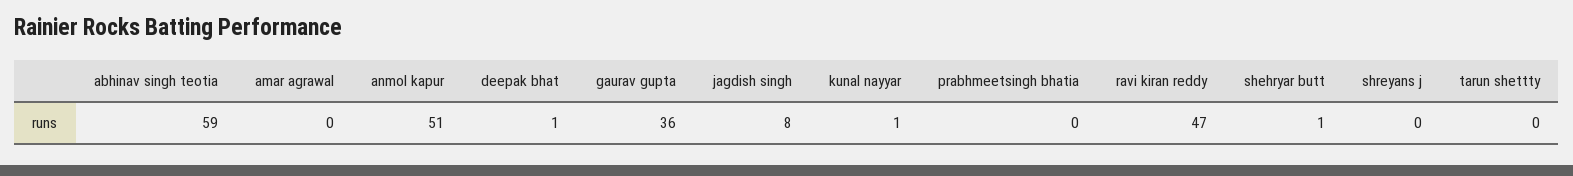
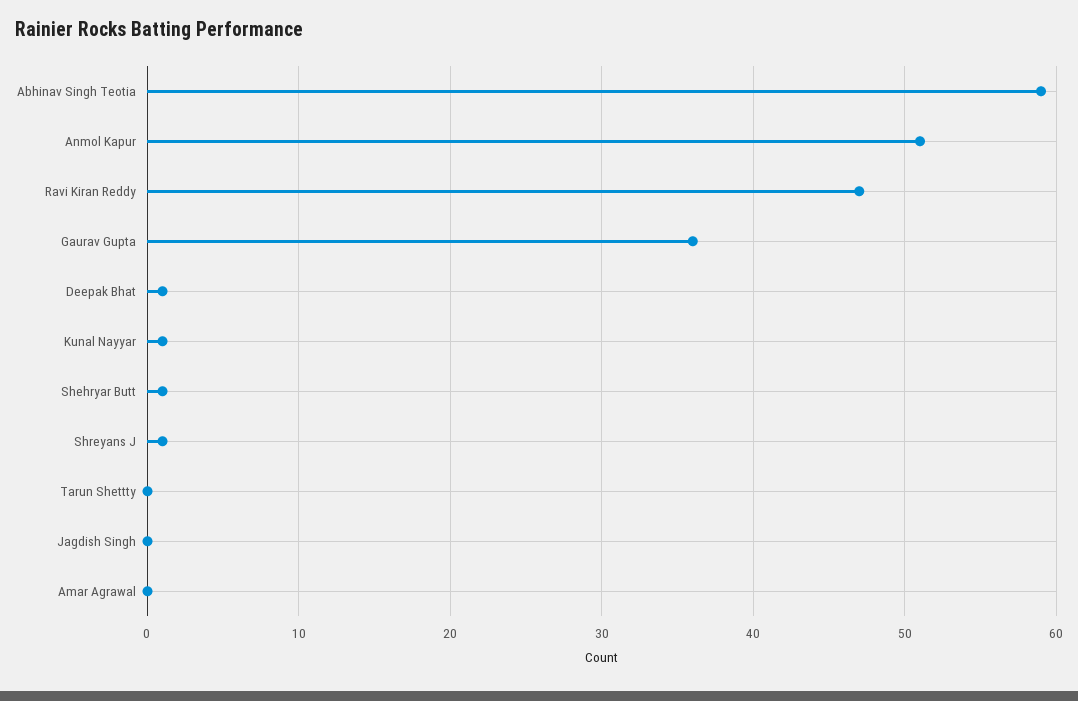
jagdish singh: 8 -> 0
prabhmeetsingh bhatia: 0 -> none
shreyans j: 0 -> 1

